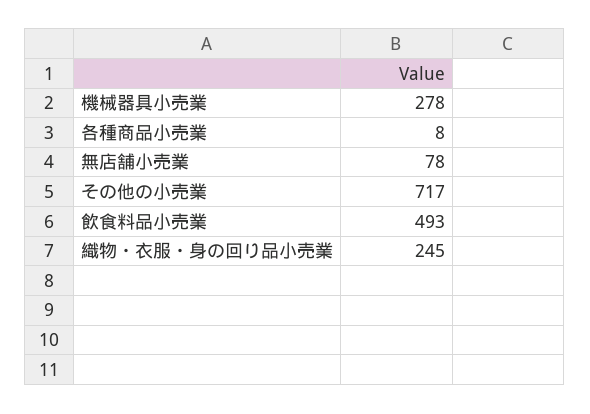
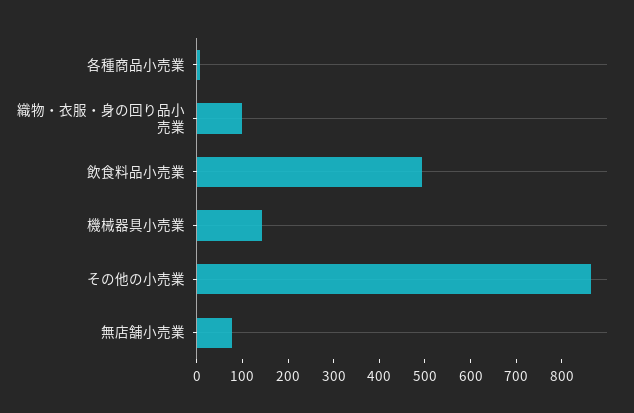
機械器具小売業: 278 -> 140
その他の小売業: 717 -> 860
織物・衣服・身の回り品小売業: 245 -> 100

